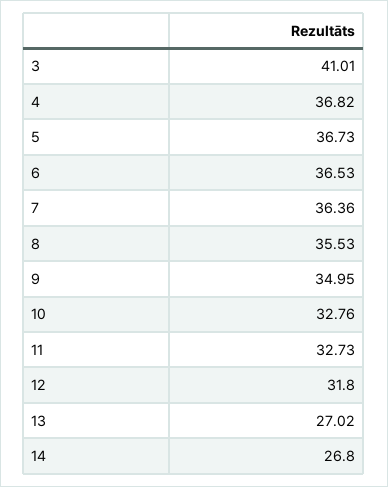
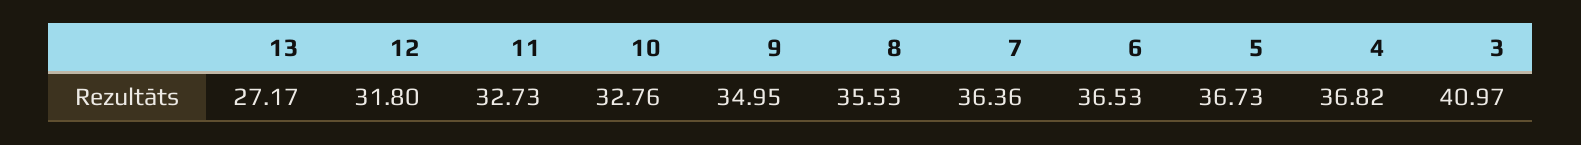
3: 41.01 -> 40.97
13: 27.02 -> 27.17
14: 26.8 -> none

